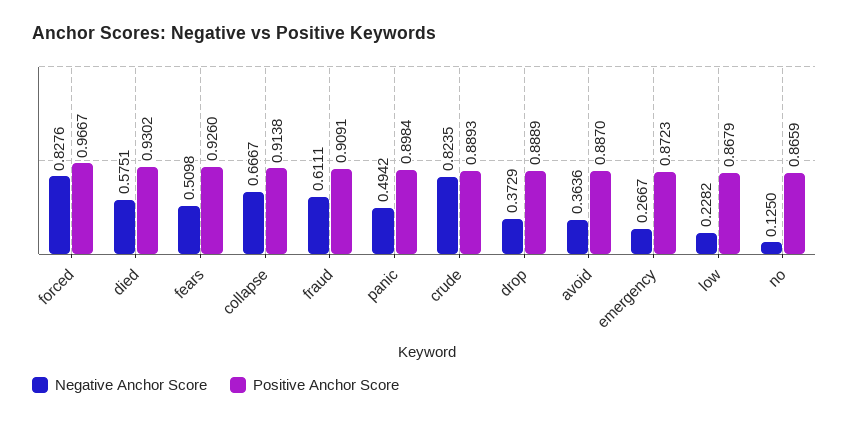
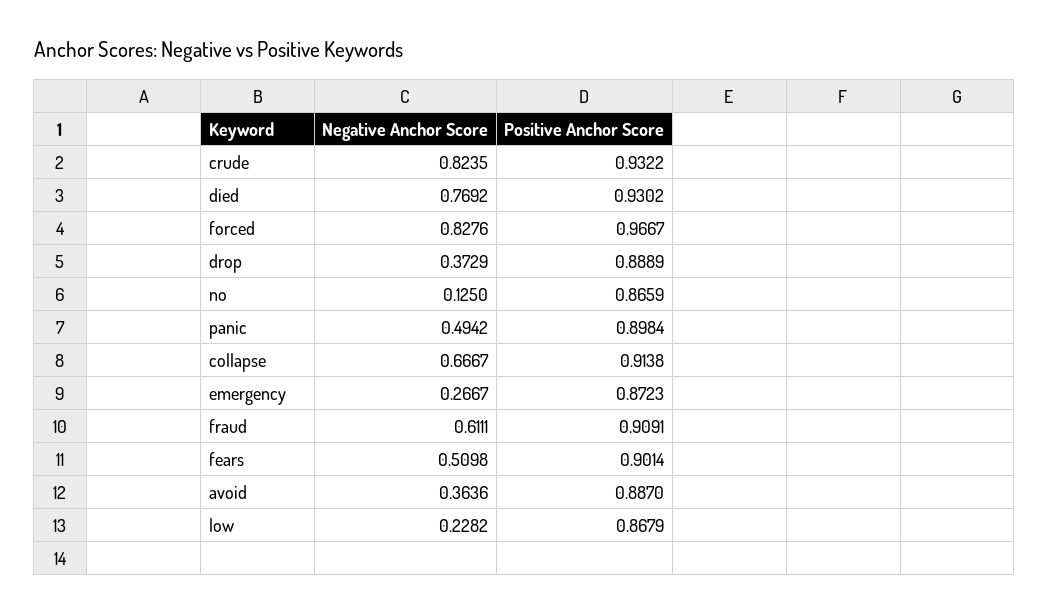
Negative Anchor Score, died: 0.5751 -> 0.7692
Positive Anchor Score, fears: 0.926 -> 0.9014
Positive Anchor Score, crude: 0.8893 -> 0.9322

